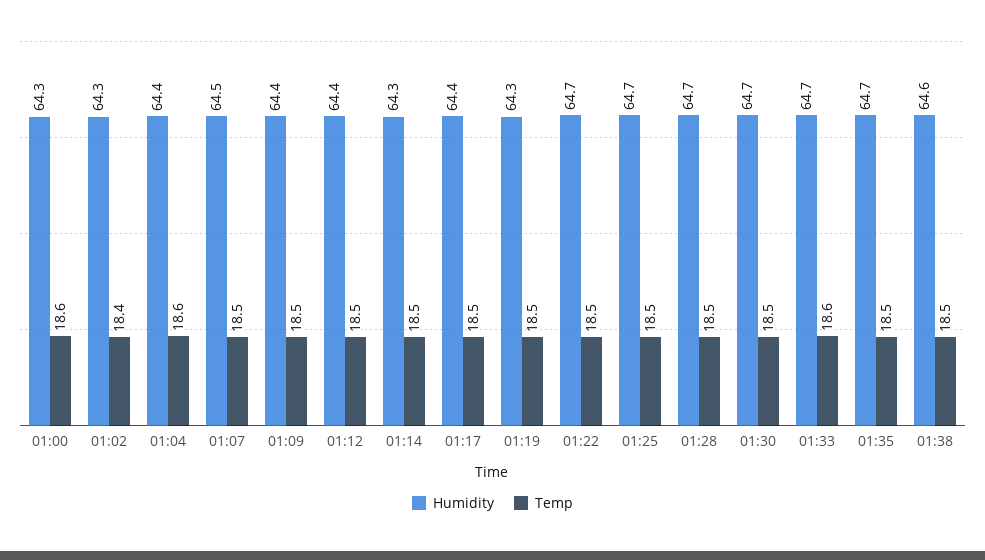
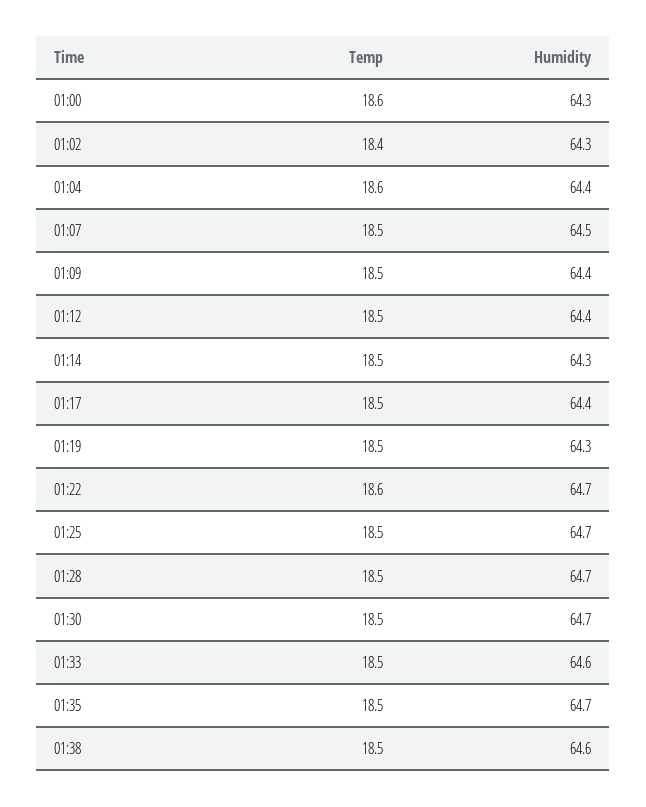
Temp, 01:22: 18.5 -> 18.6
Humidity, 01:33: 64.7 -> 64.6
Temp, 01:33: 18.6 -> 18.5

